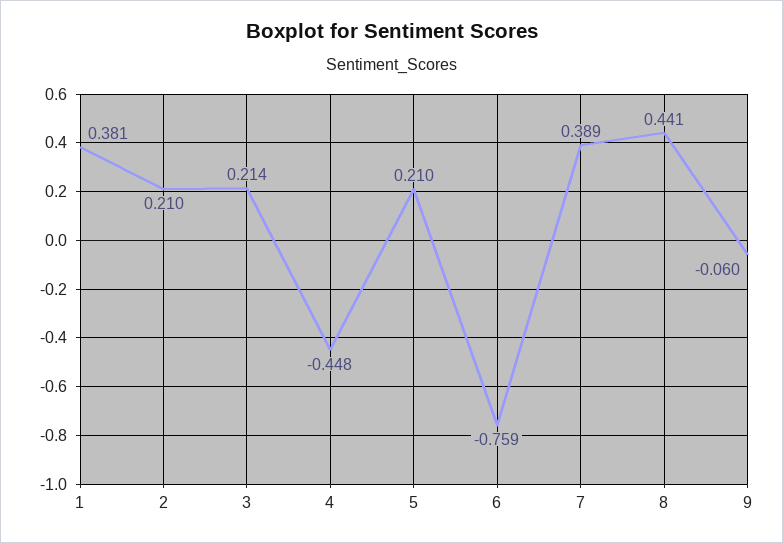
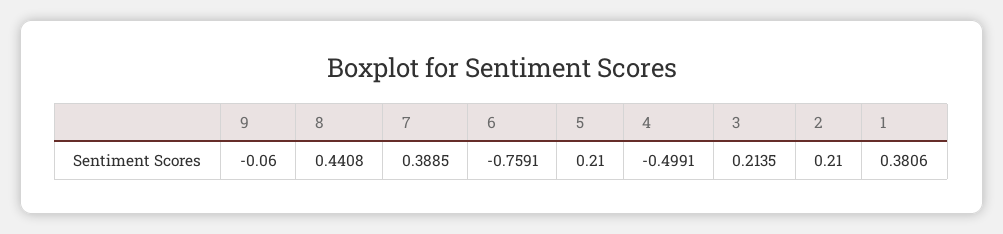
4: -0.448 -> -0.4991

